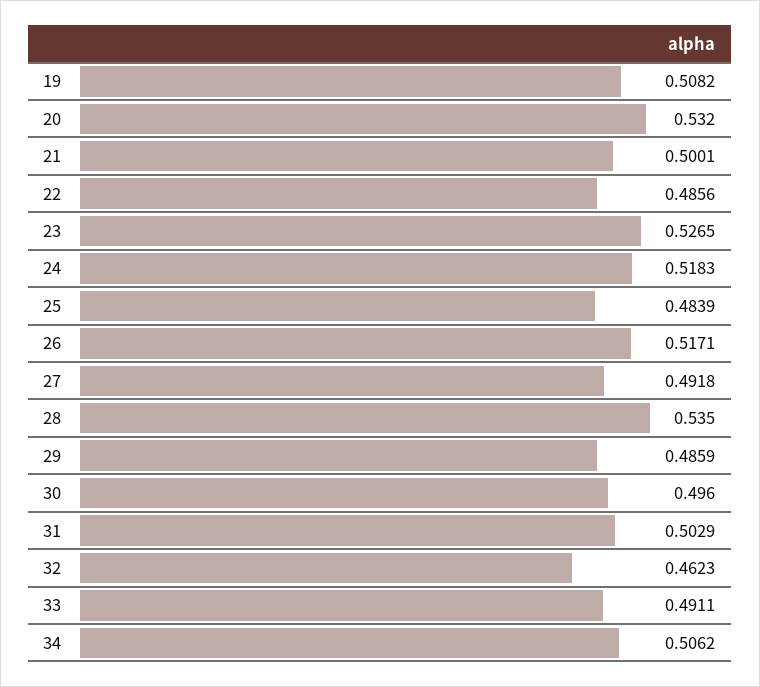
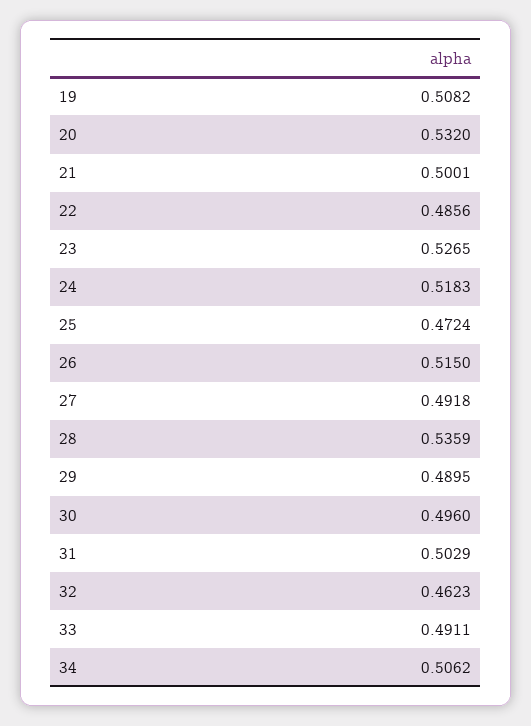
25: 0.4839 -> 0.4724
26: 0.5171 -> 0.515
28: 0.535 -> 0.5359
29: 0.4859 -> 0.4895

